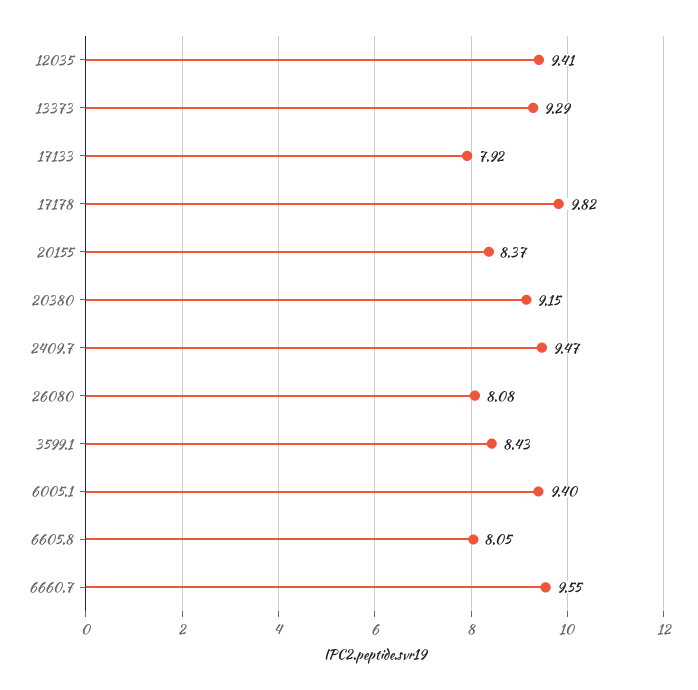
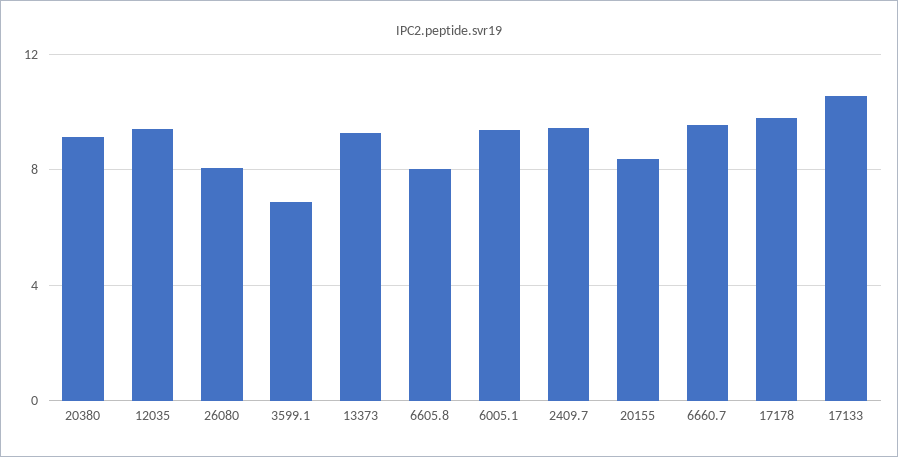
17133: 7.92 -> 10.5
3599.1: 8.43 -> 7

